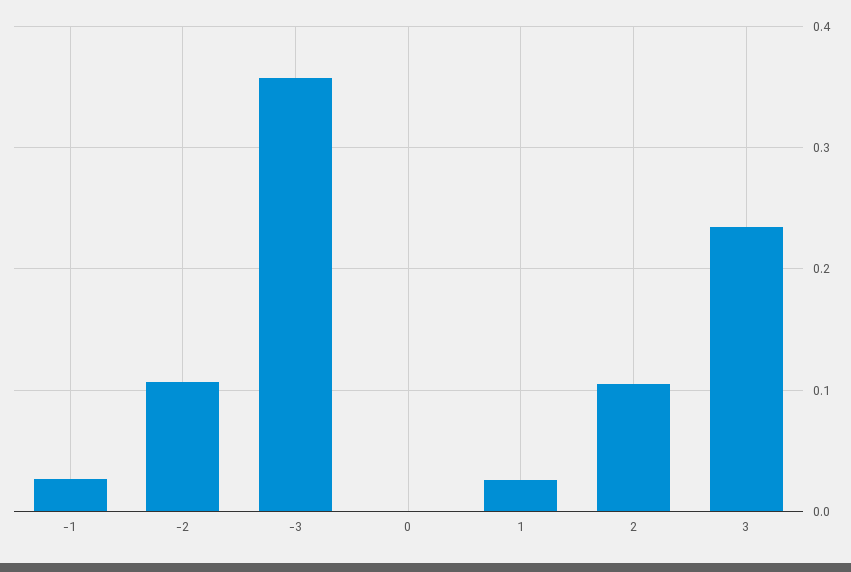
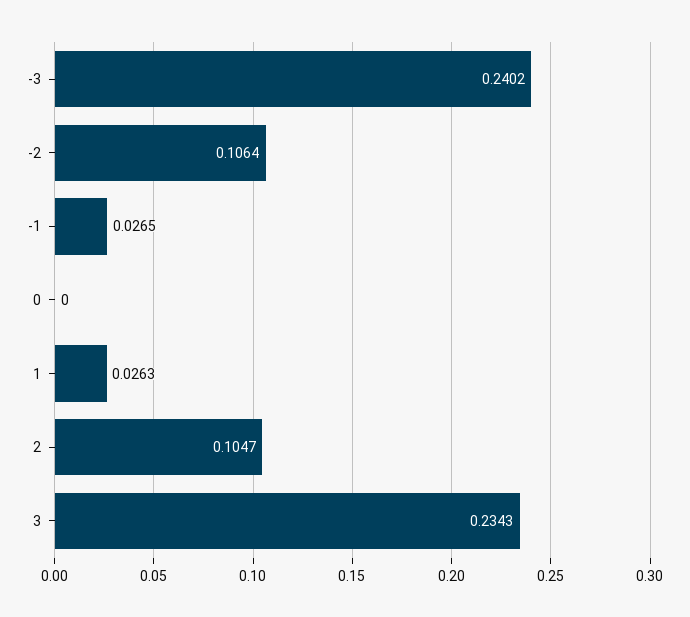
-3: 0.36 -> 0.2402

